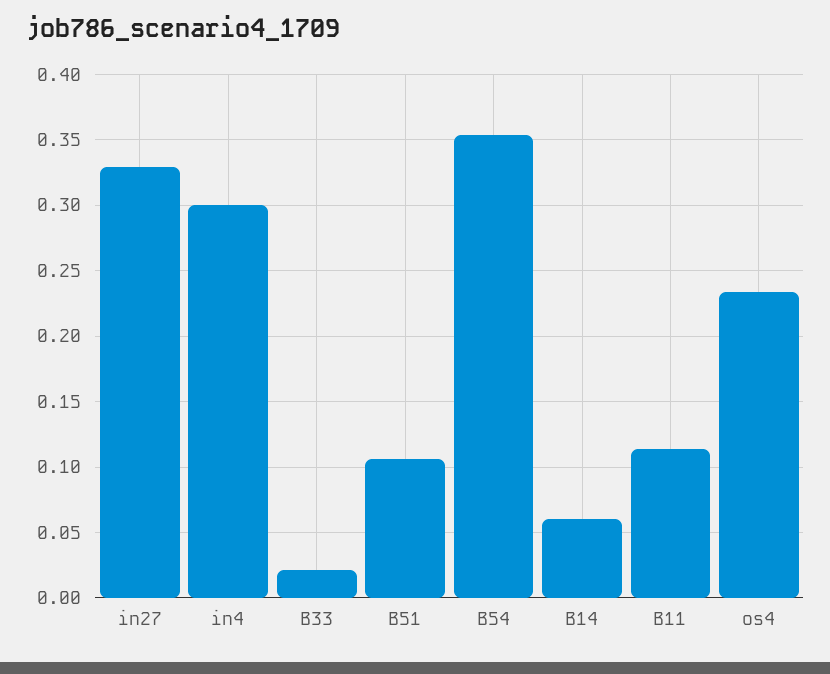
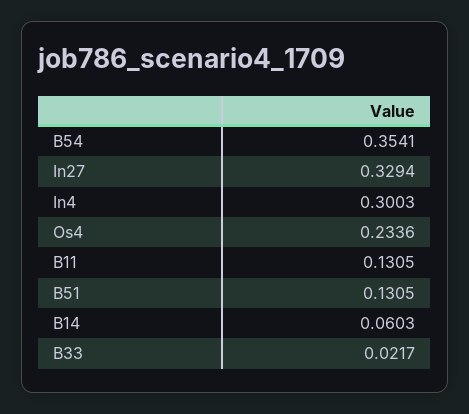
B51: 0.105 -> 0.1305
B11: 0.115 -> 0.1305

